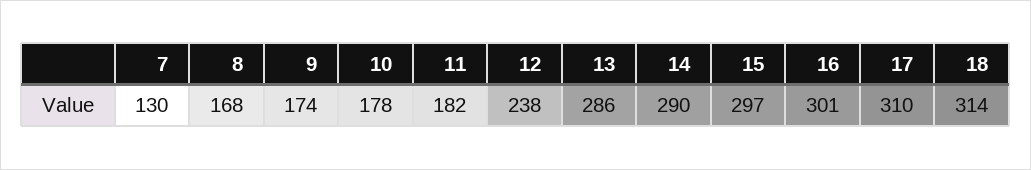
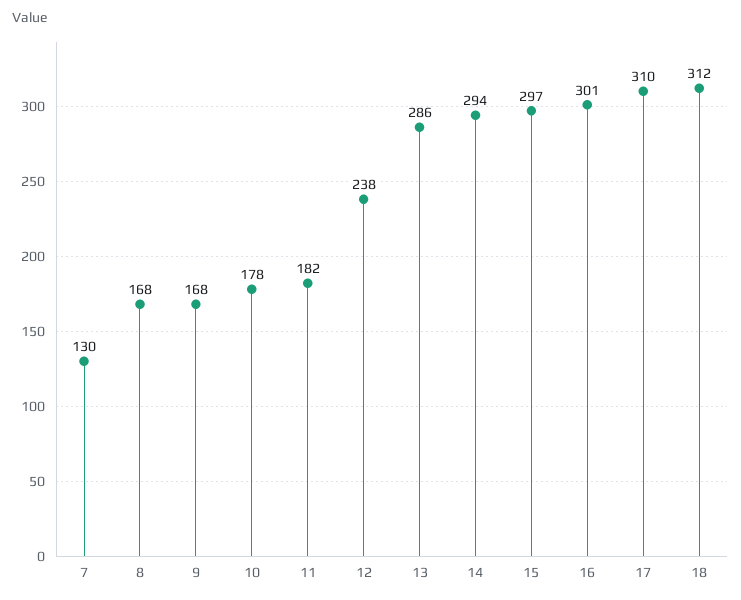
9: 174 -> 168
14: 290 -> 294
18: 314 -> 312

